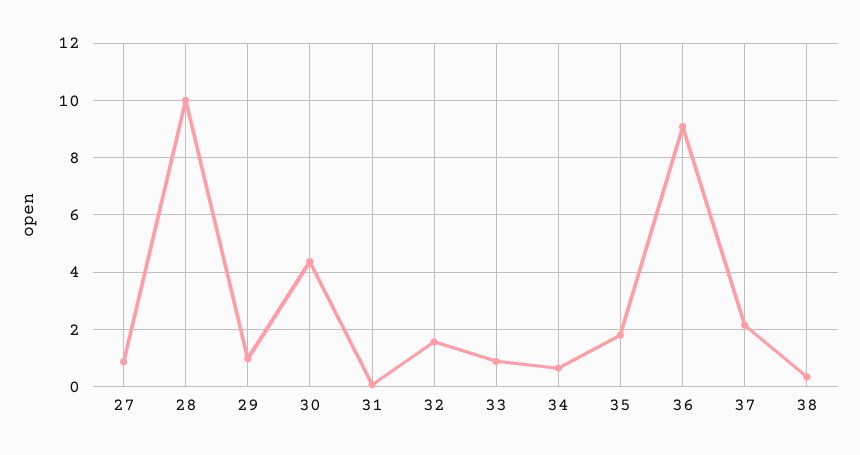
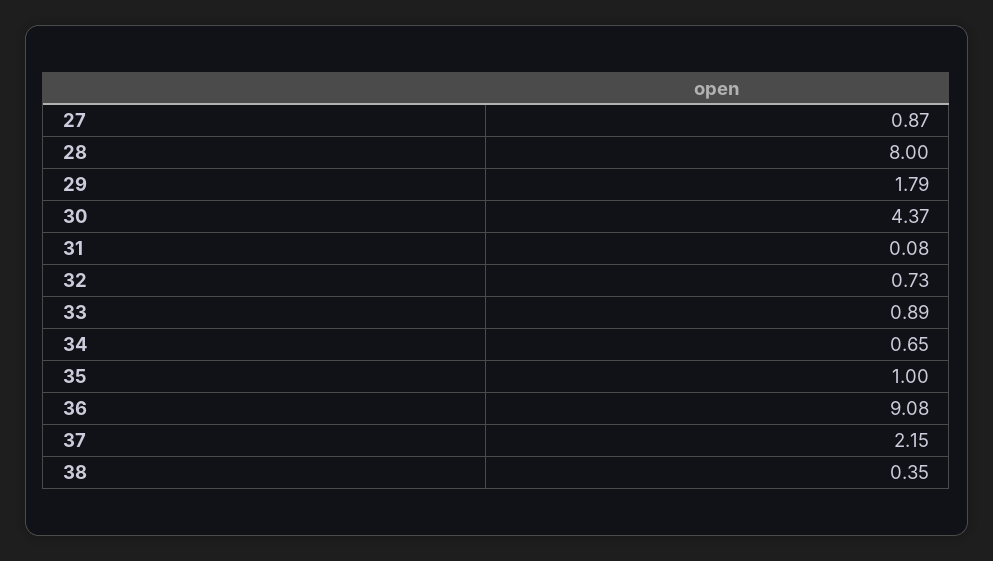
28: 10 -> 8
29: 1 -> 1.79
32: 1.5 -> 0.73
35: 1.75 -> 1

